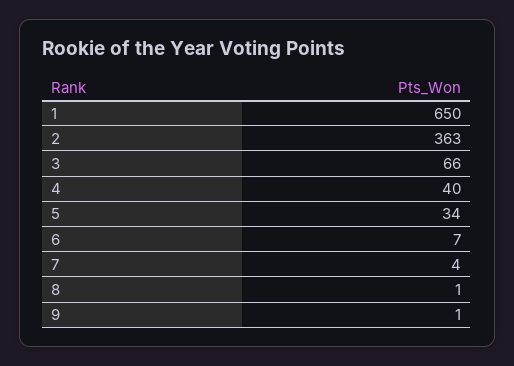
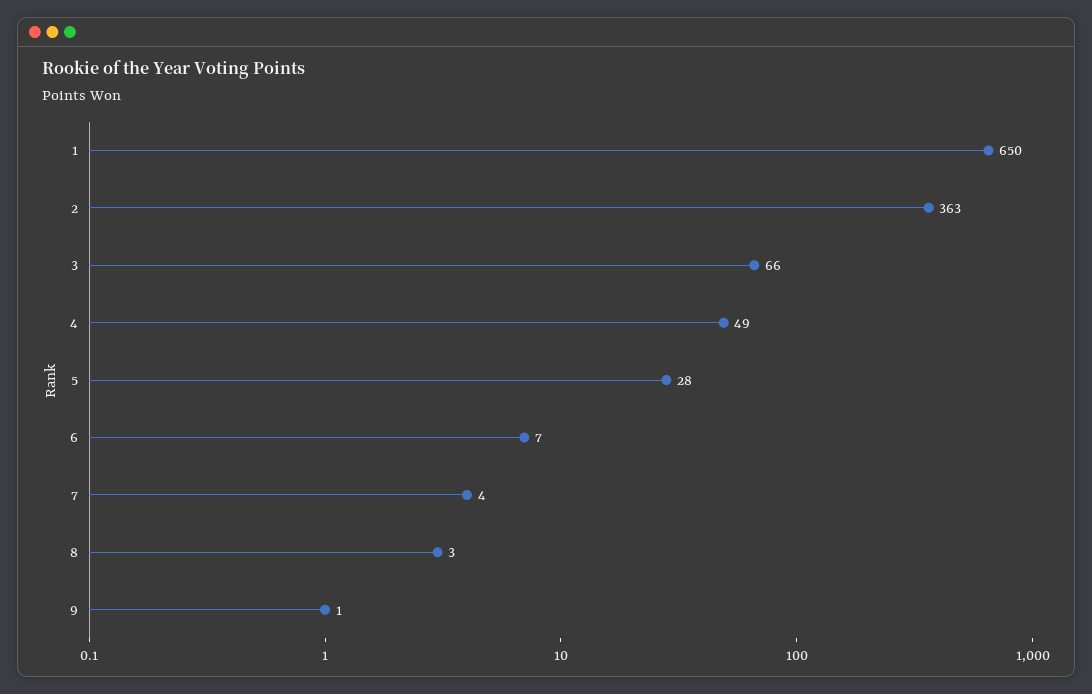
4: 40 -> 49
5: 34 -> 28
8: 1 -> 3

